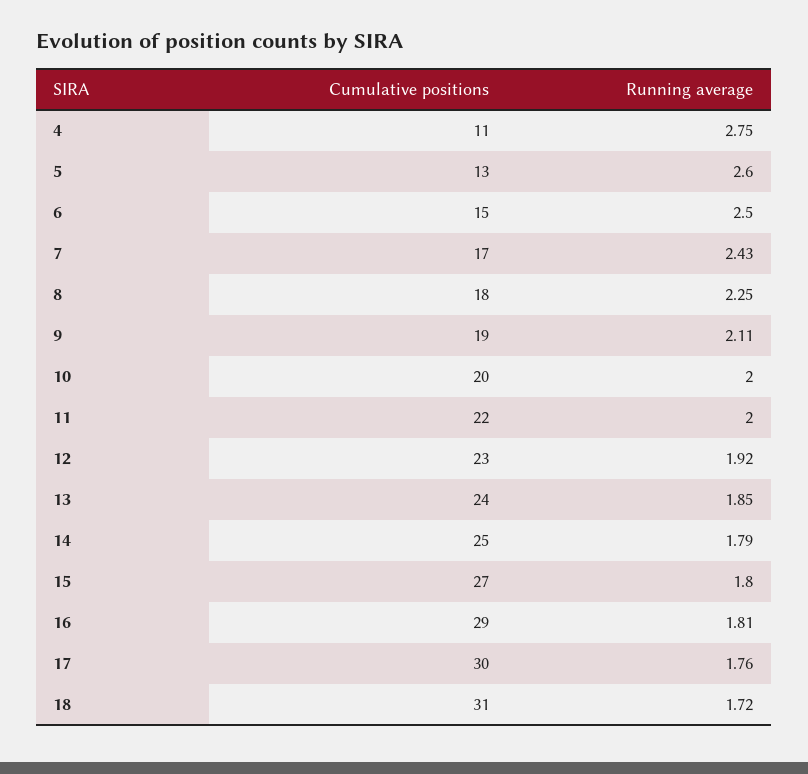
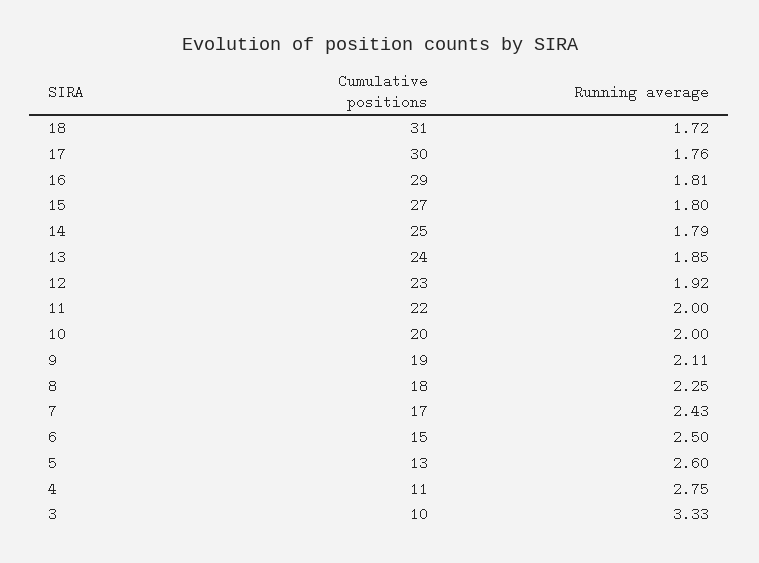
Cumulative positions, 3: none -> 10
Running average, 3: none -> 3.33

